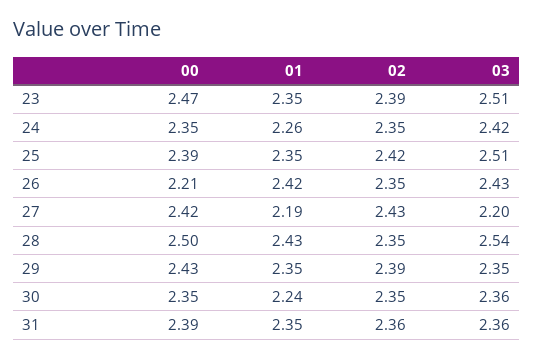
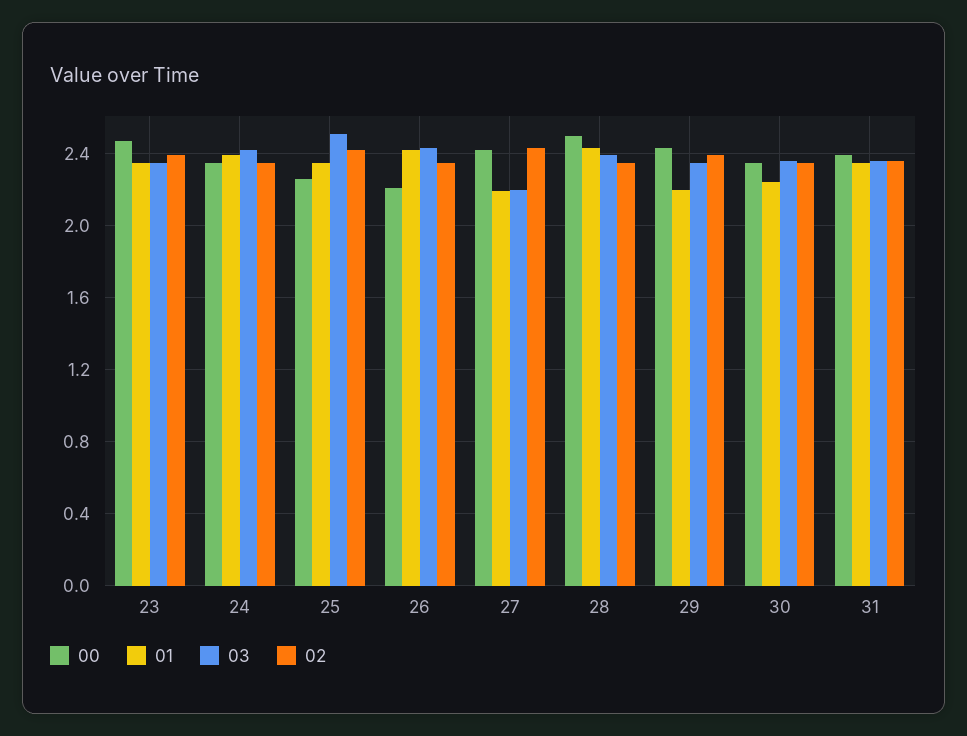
03, 23: 2.51 -> 2.35
01, 24: 2.26 -> 2.4
00, 25: 2.39 -> 2.25
03, 28: 2.54 -> 2.4
01, 29: 2.35 -> 2.2

